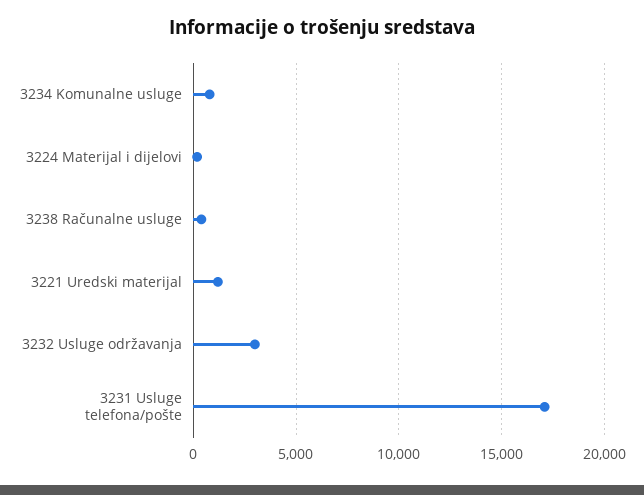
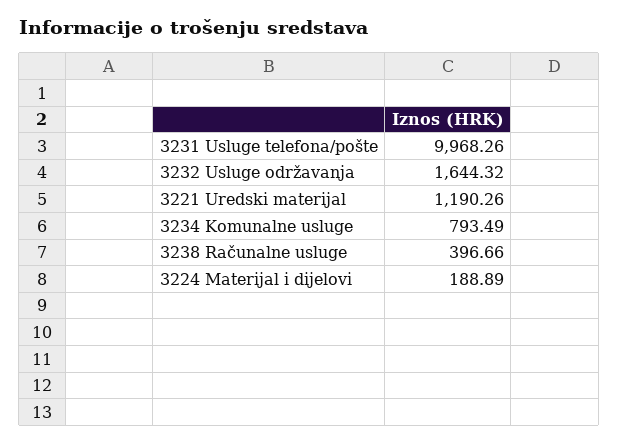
3232 Usluge održavanja: 3000 -> 1644.32
3231 Usluge telefona/pošte: 17000 -> 9968.26

